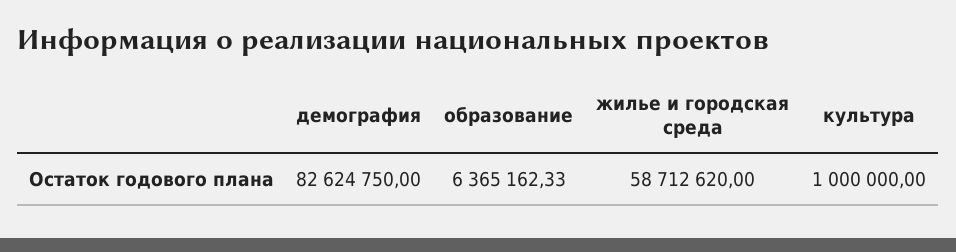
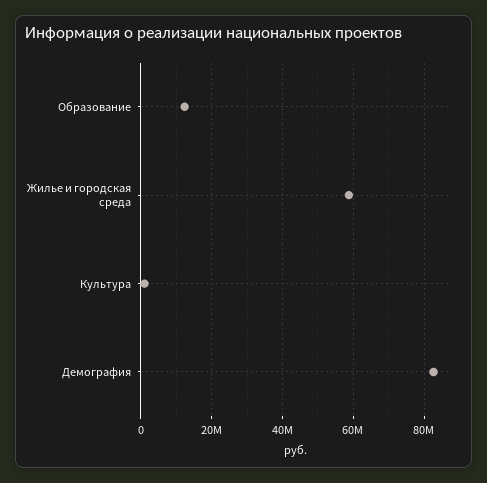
образование: 6365162.33 -> 12000000

